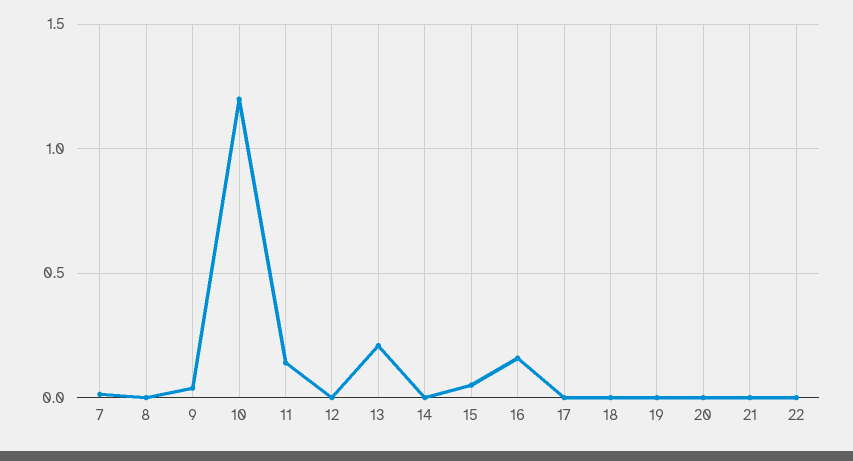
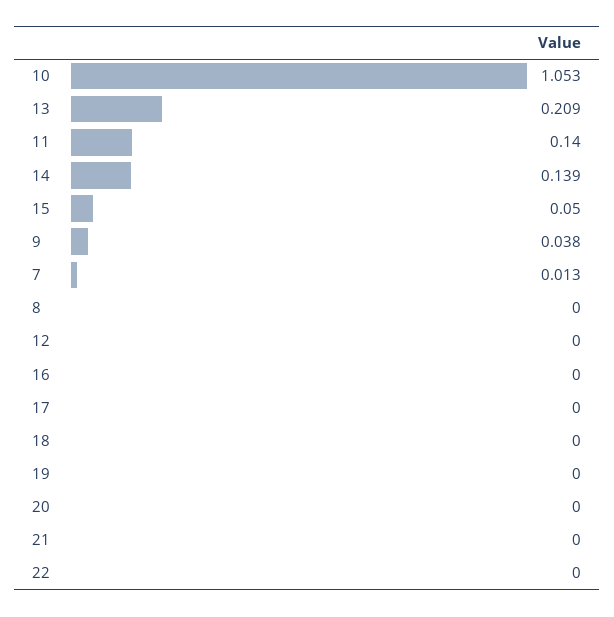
10: 1.2 -> 1.053
14: 0 -> 0.139
16: 0.15 -> 0

